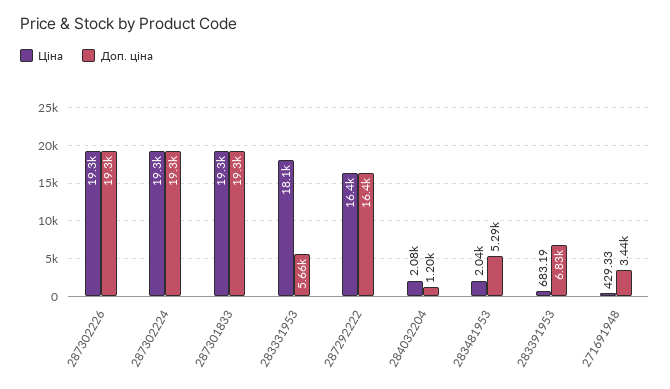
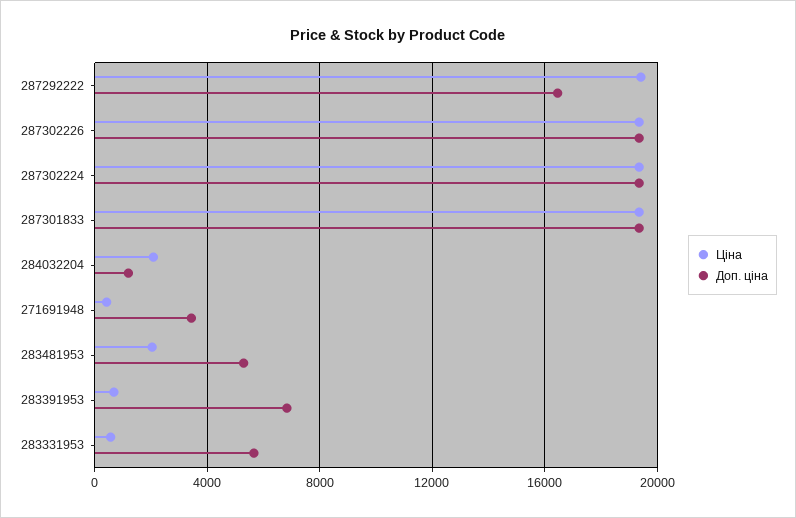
Ціна, 283331953: 18100 -> 500
Ціна, 287292222: 16400 -> 19500

